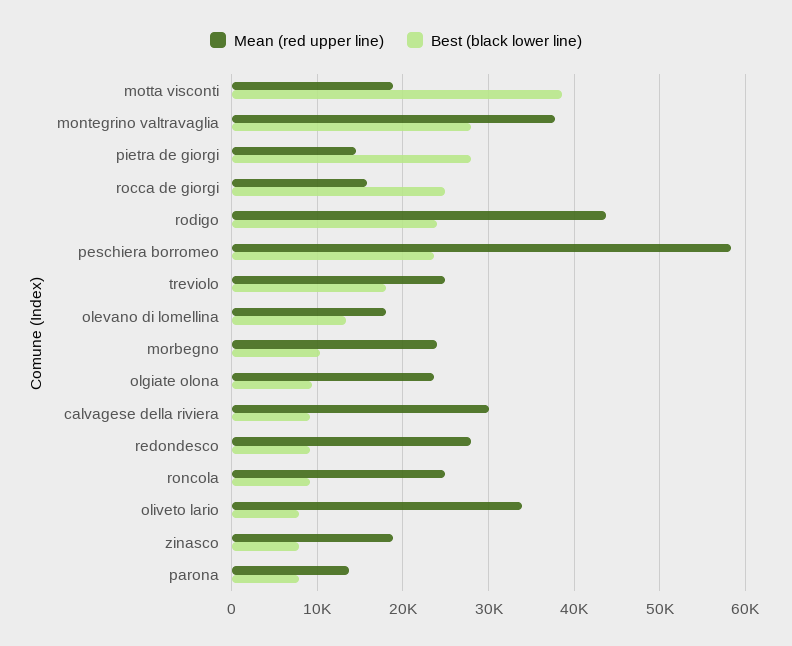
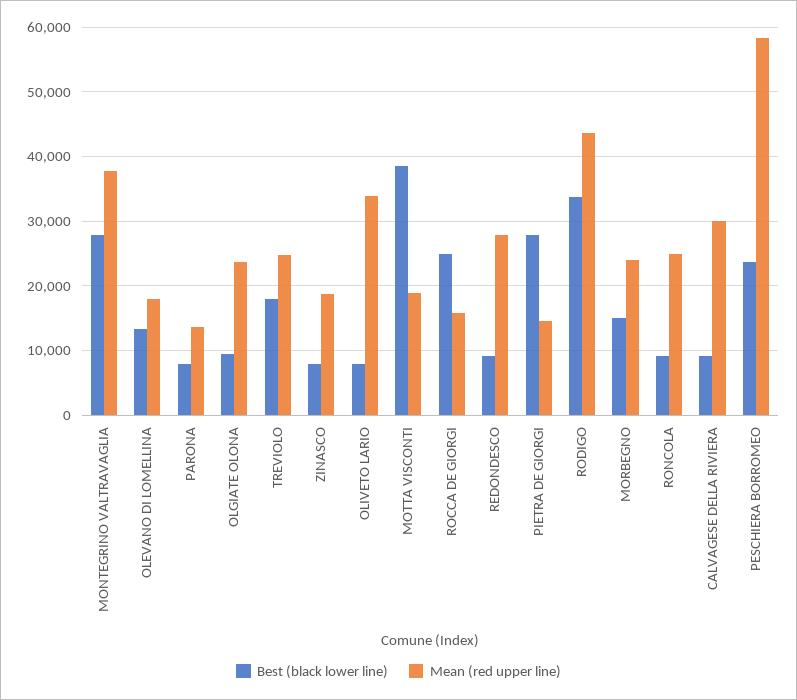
Best (black lower line), rodigo: 24000 -> 34000
Best (black lower line), morbegno: 10000 -> 15000

